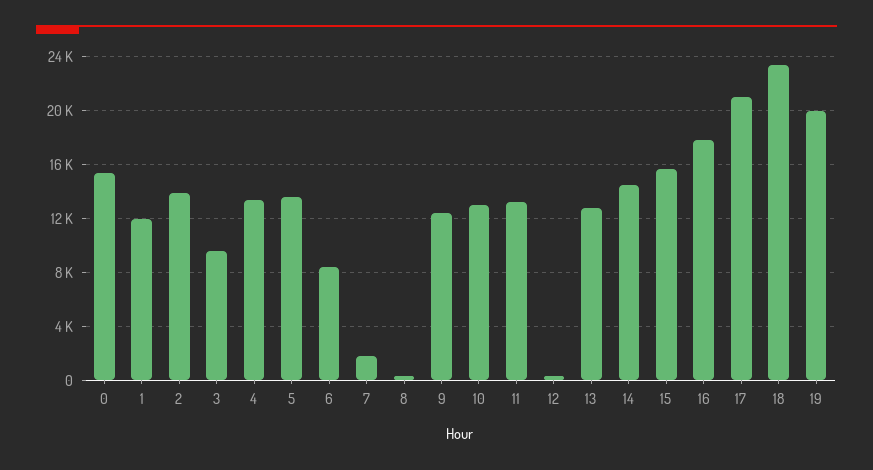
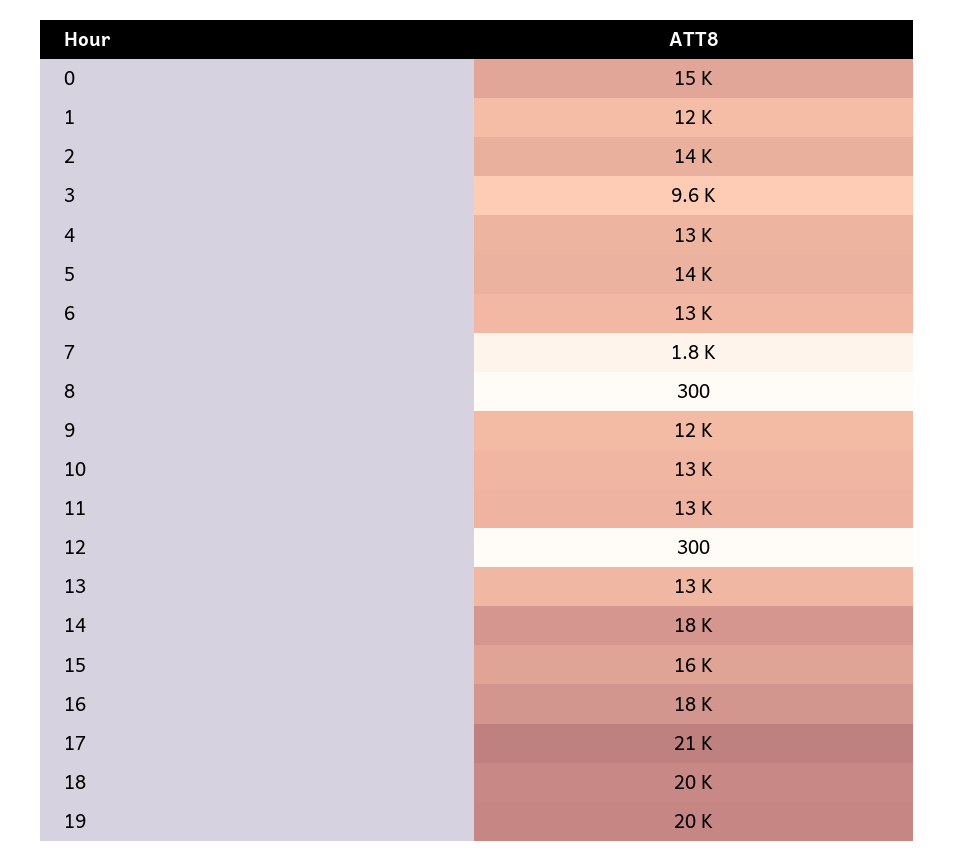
6: 8500 -> 13000
14: 14500 -> 18000
18: 23500 -> 20000

